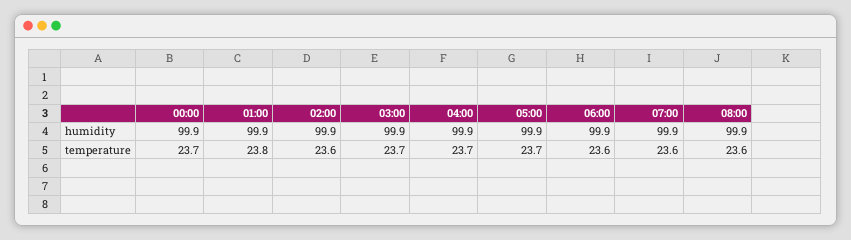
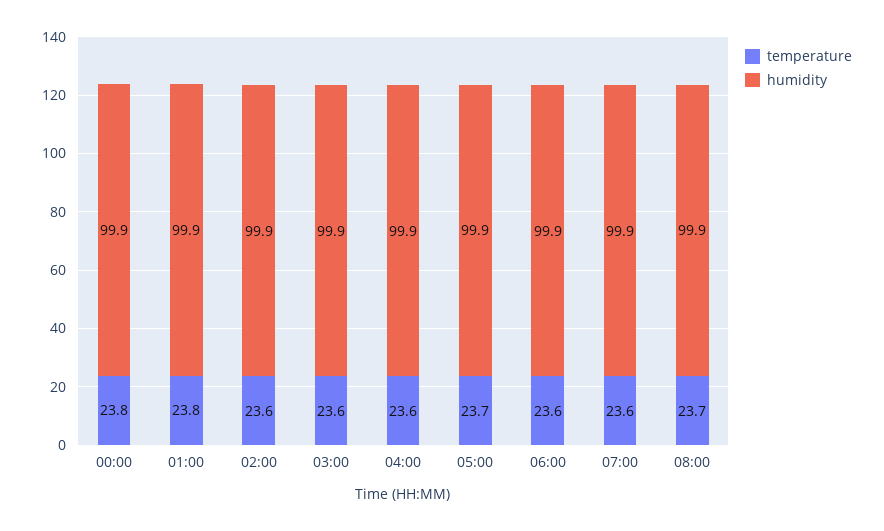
temperature, 00:00: 23.7 -> 23.8
temperature, 03:00: 23.7 -> 23.6
temperature, 04:00: 23.7 -> 23.6
temperature, 08:00: 23.6 -> 23.7

